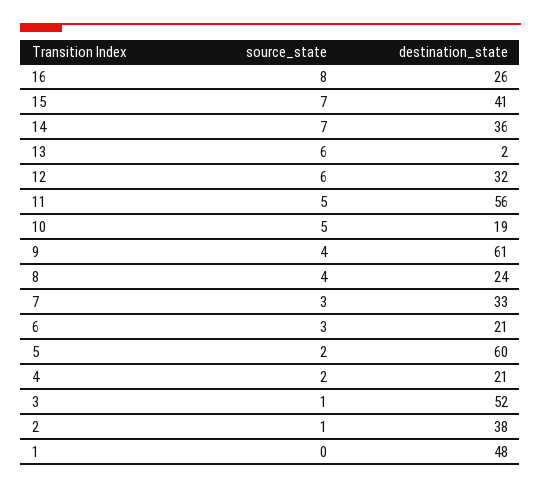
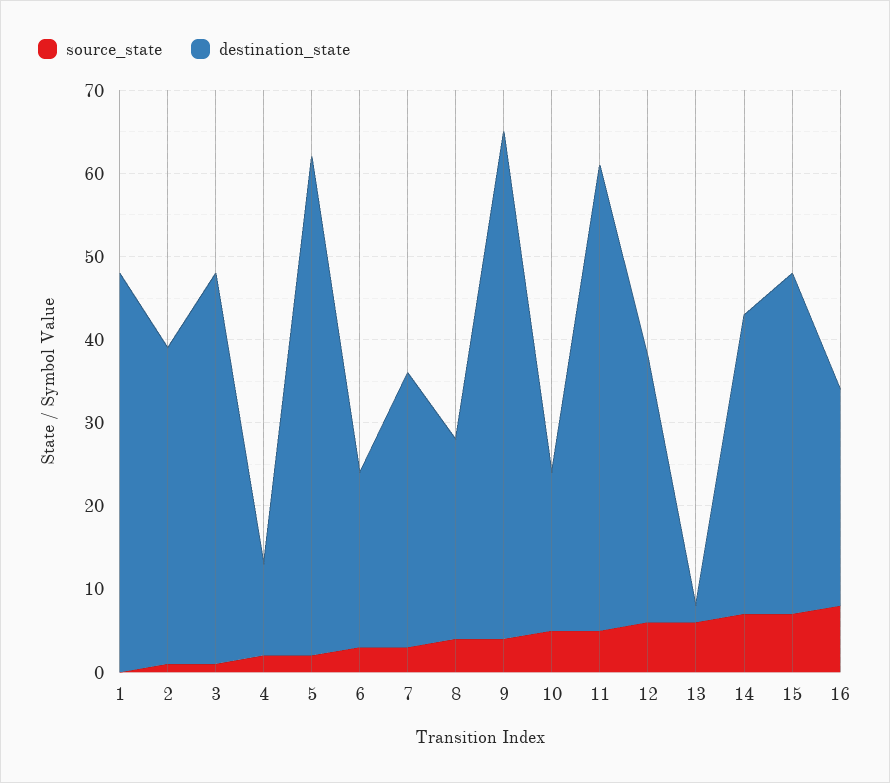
destination_state, 4: 21 -> 11
destination_state, 3: 52 -> 47

